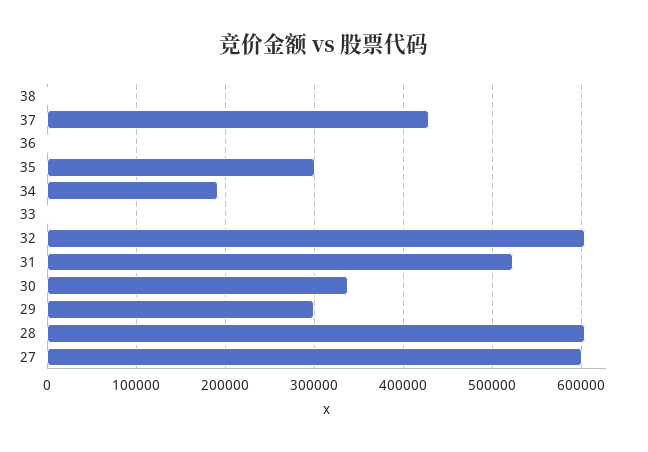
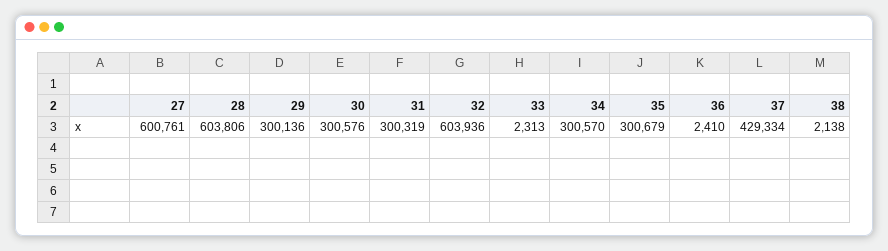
34: 190000 -> 300570
31: 520000 -> 300319
30: 340000 -> 300576

